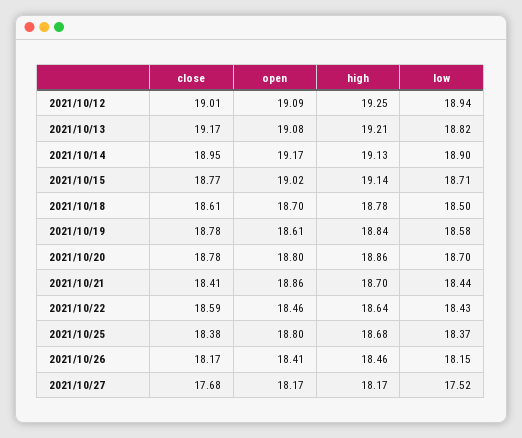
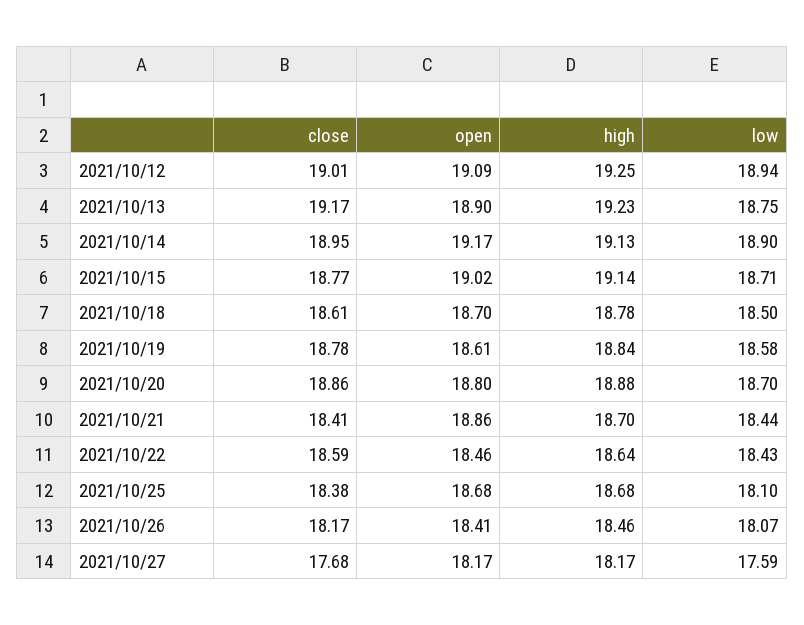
open, 2021/10/13: 19.08 -> 18.9
high, 2021/10/13: 19.21 -> 19.23
low, 2021/10/13: 18.82 -> 18.75
close, 2021/10/20: 18.78 -> 18.86
high, 2021/10/20: 18.86 -> 18.88
open, 2021/10/25: 18.8 -> 18.68
low, 2021/10/25: 18.37 -> 18.1
low, 2021/10/26: 18.15 -> 18.07
low, 2021/10/27: 17.52 -> 17.59

